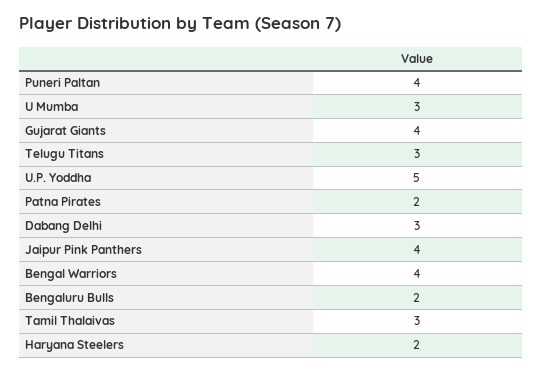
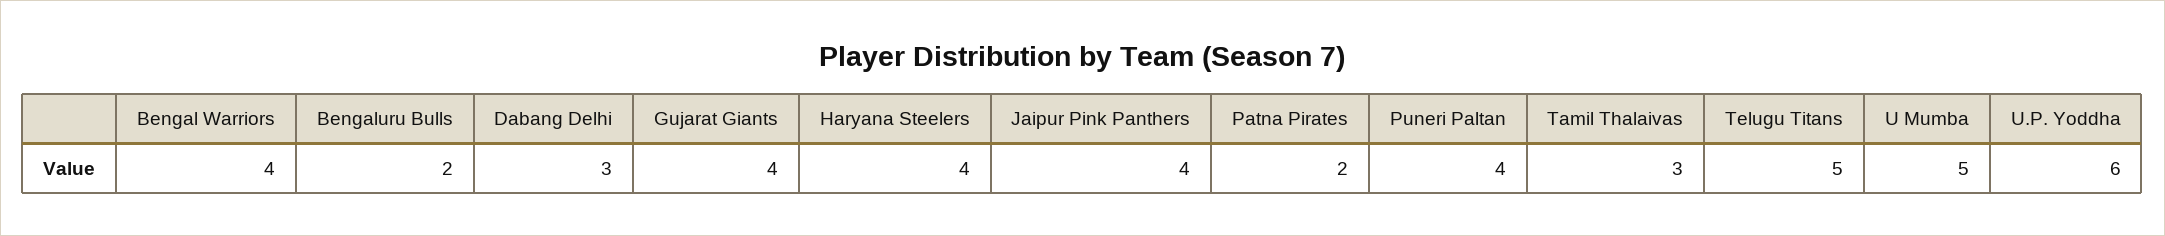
U Mumba: 3 -> 5
Telugu Titans: 3 -> 5
U.P. Yoddha: 5 -> 6
Haryana Steelers: 2 -> 4

